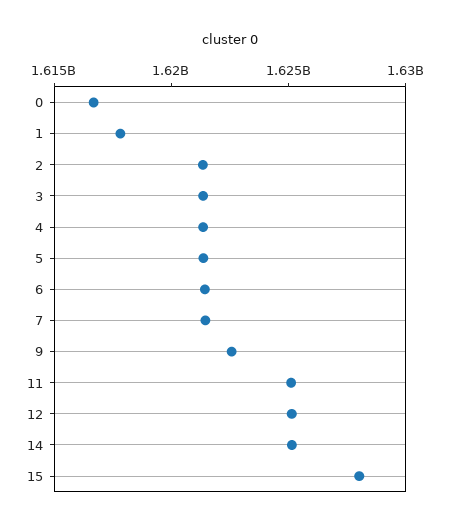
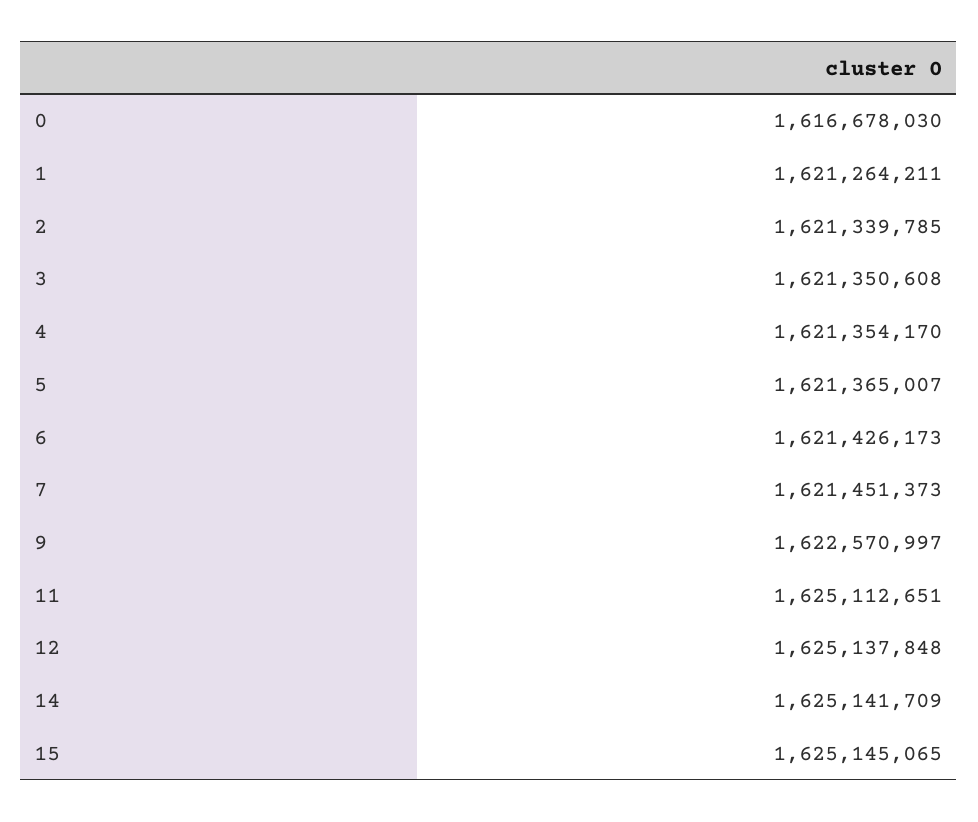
1: 1618000000 -> 1621264211
15: 1628000000 -> 1625145065

